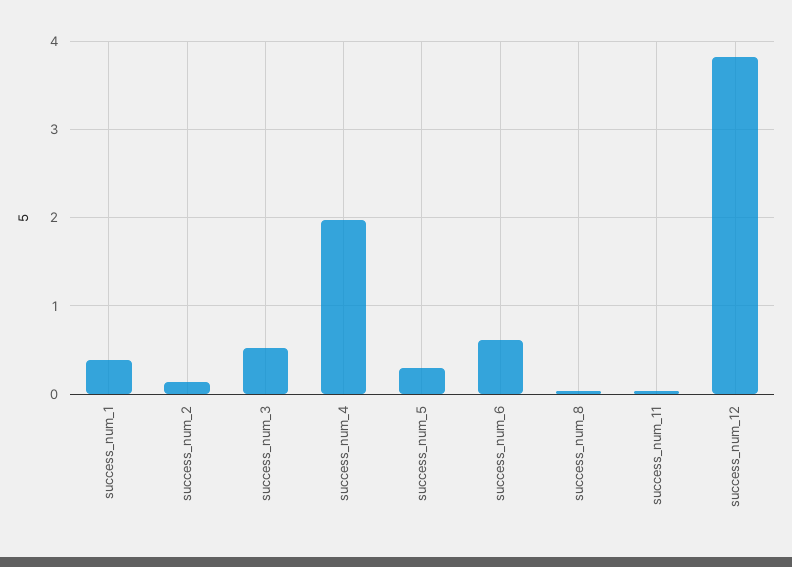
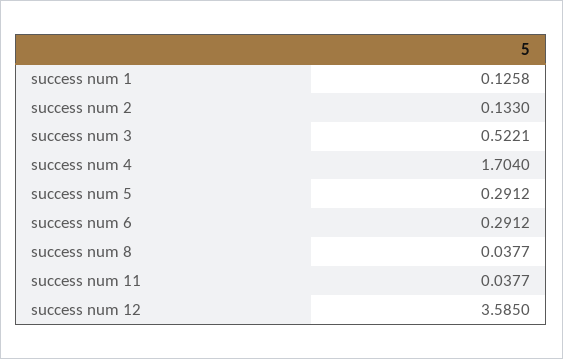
success_num_1: 0.4 -> 0.1258
success_num_4: 2 -> 1.704
success_num_6: 0.6 -> 0.2912
success_num_12: 3.8 -> 3.585

